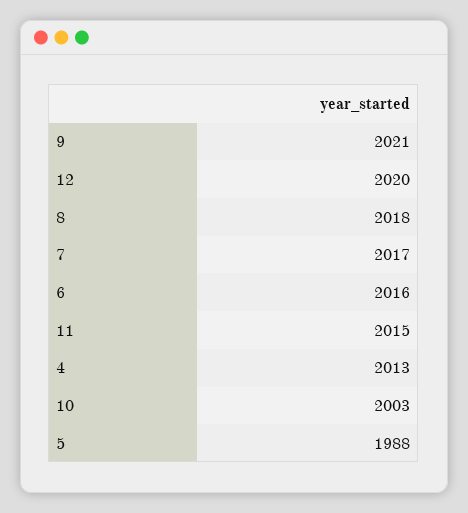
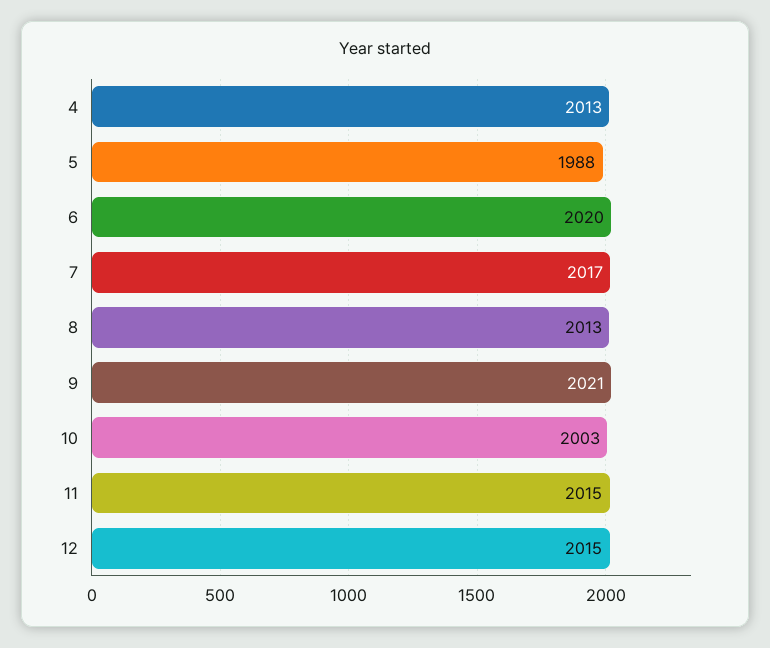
12: 2020 -> 2015
8: 2018 -> 2013
6: 2016 -> 2020

